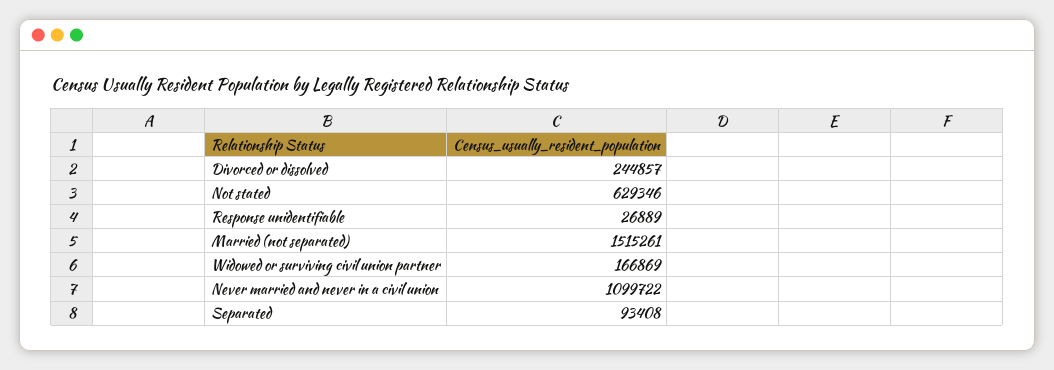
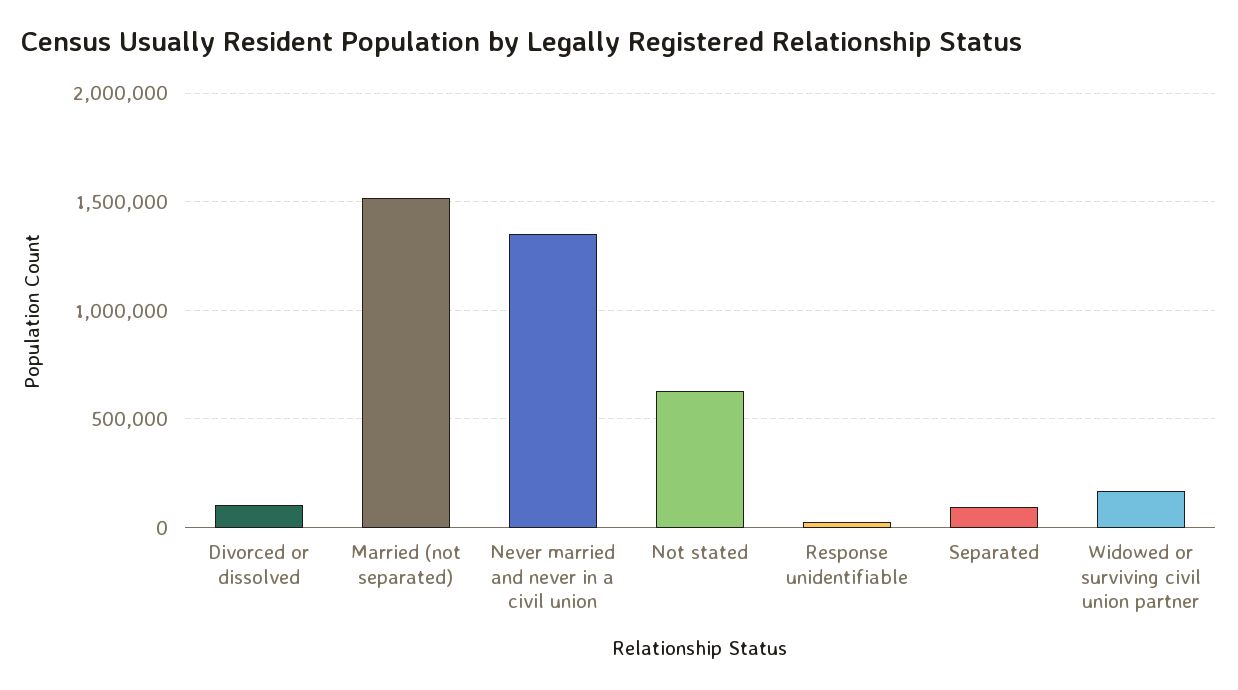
Divorced or dissolved: 244857 -> 100000
Never married and never in a civil union: 1099722 -> 1350000

